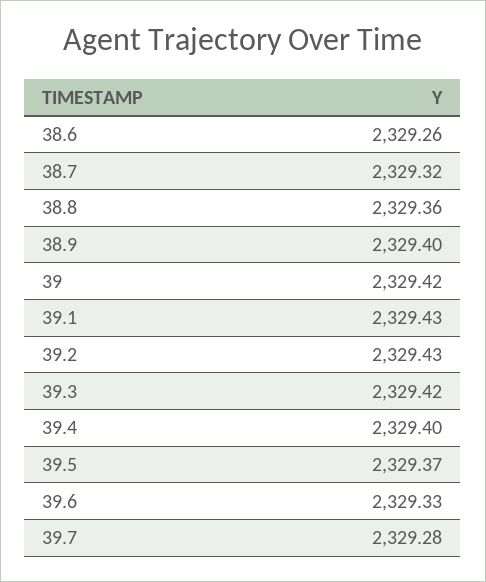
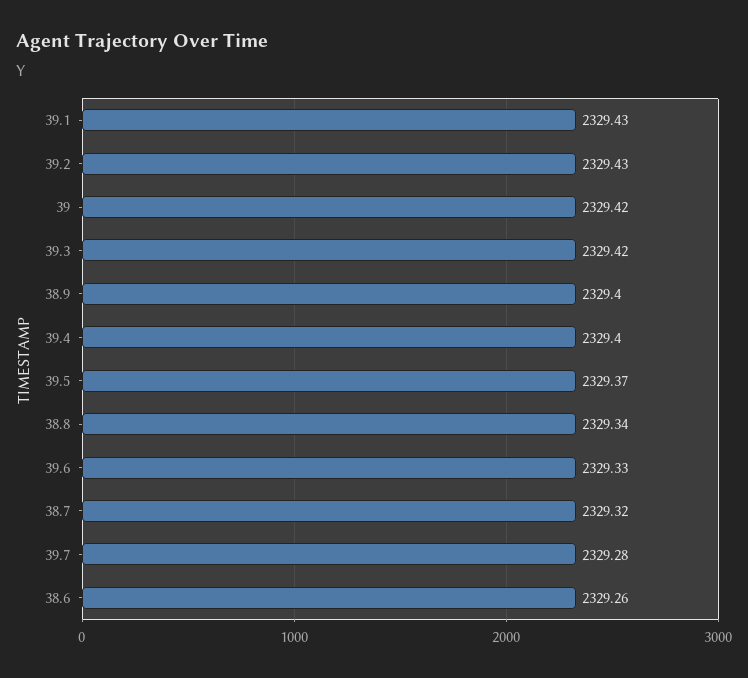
38.8: 2329.36 -> 2329.34

